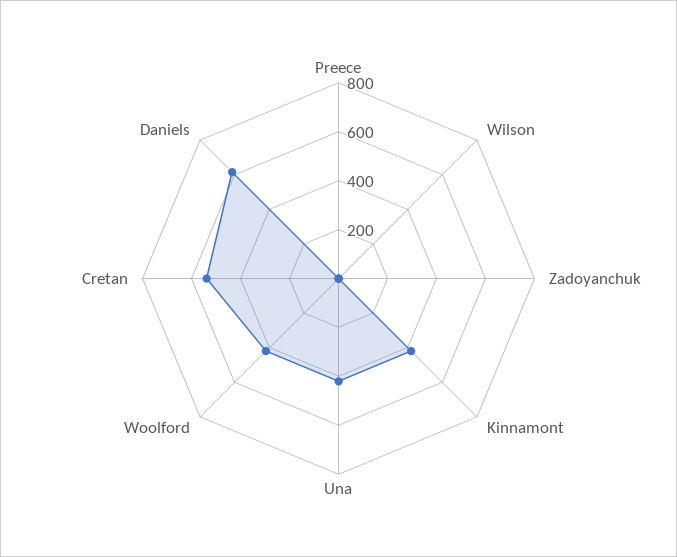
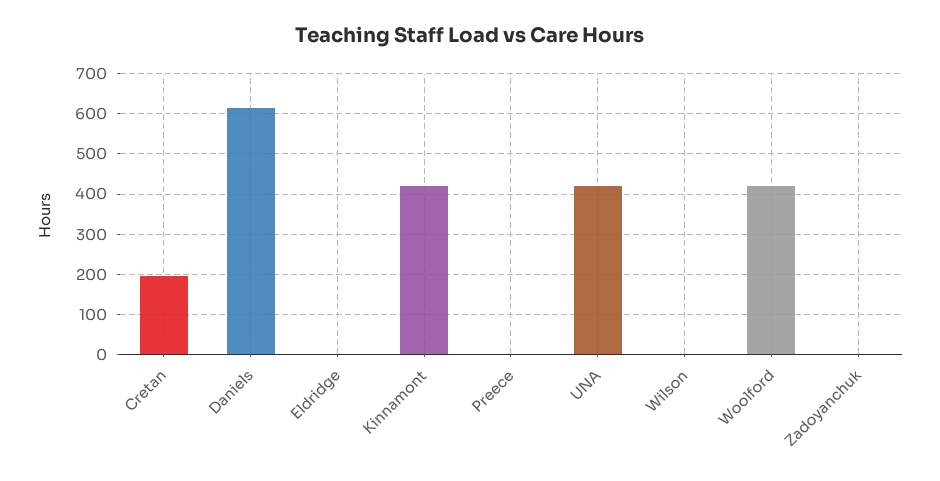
Cretan: 550 -> 200
Eldridge: none -> 0

